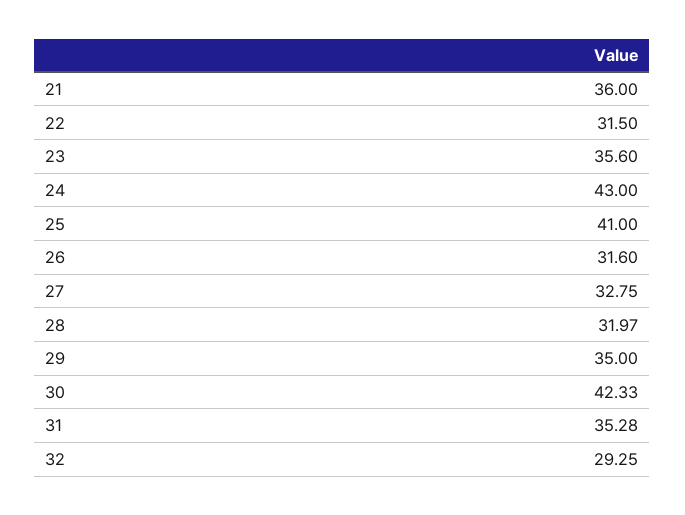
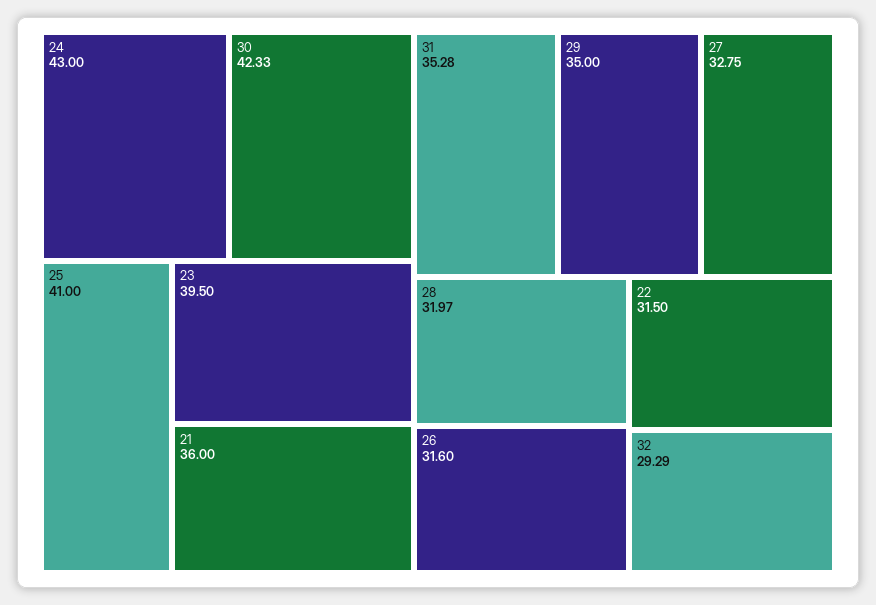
23: 35.6 -> 39.5
32: 29.25 -> 29.29

